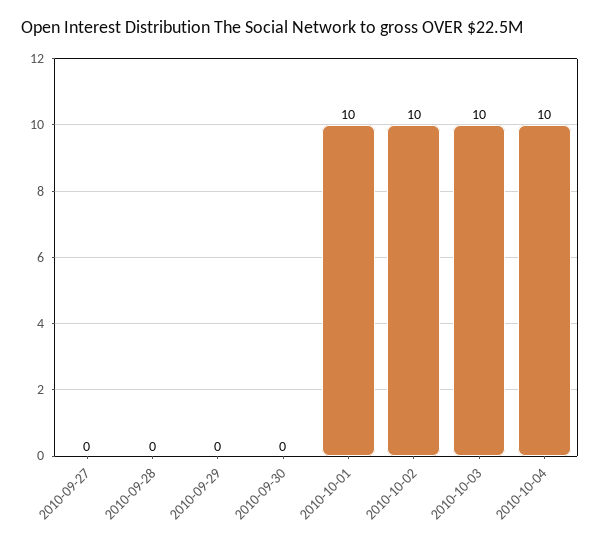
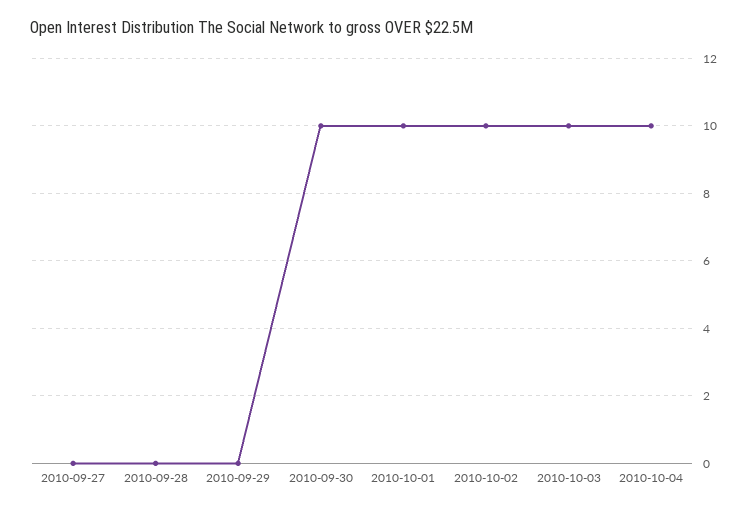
2010-09-30: 0 -> 10

